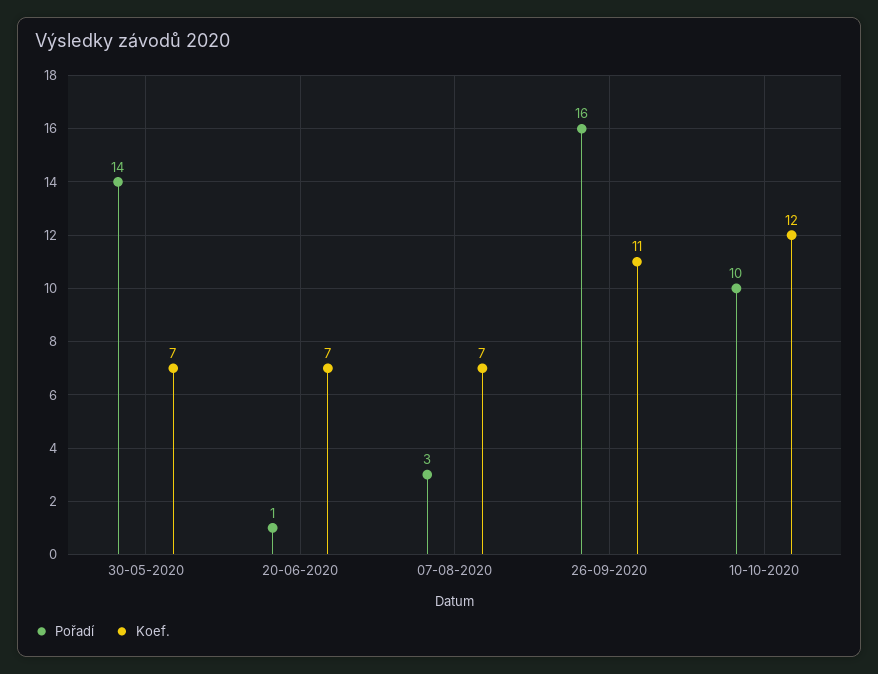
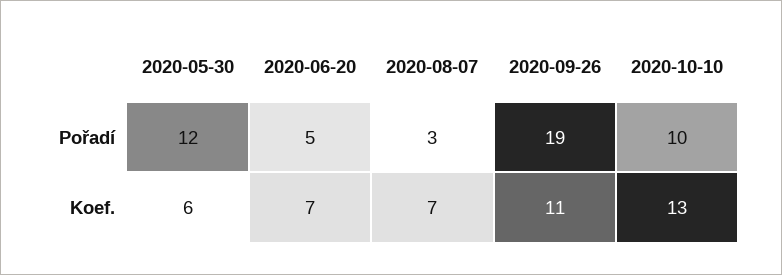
Pořadí, 30-05-2020: 14 -> 12
Koef., 30-05-2020: 7 -> 6
Pořadí, 20-06-2020: 1 -> 5
Pořadí, 26-09-2020: 16 -> 19
Koef., 10-10-2020: 12 -> 13

